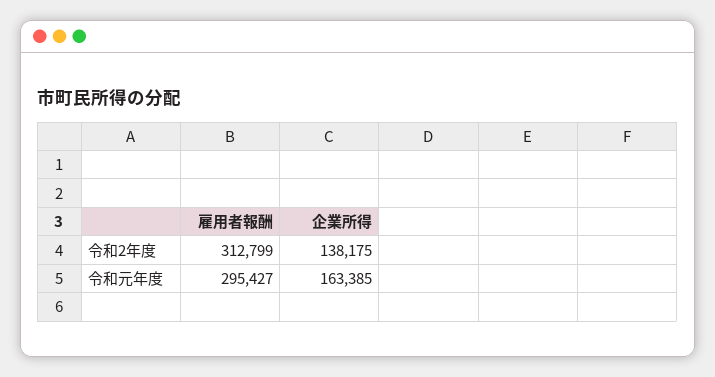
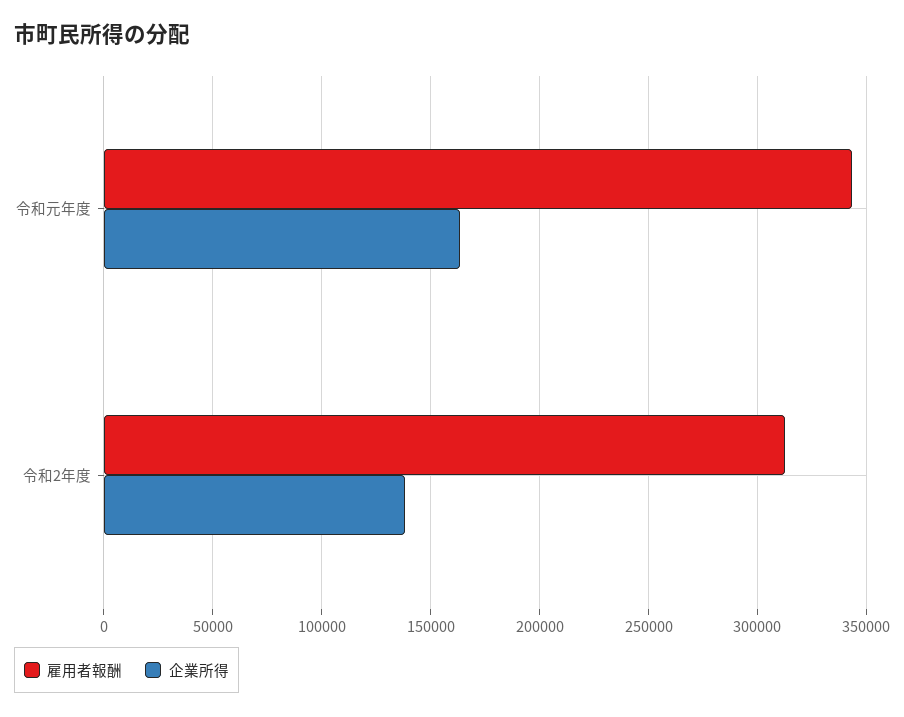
雇用者報酬, 令和元年度: 295427 -> 345000

